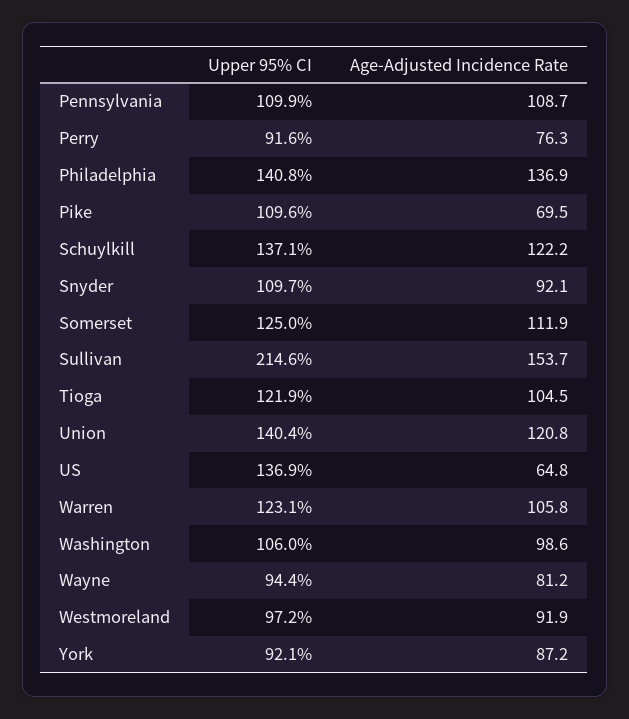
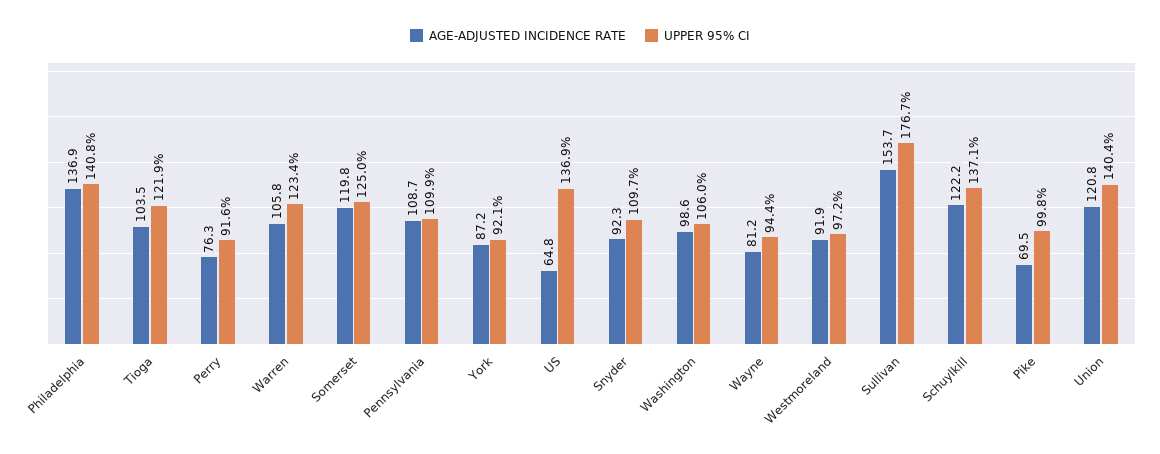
Upper 95% CI, Pike: 109.6 -> 99.8
Age-Adjusted Incidence Rate, Snyder: 92.1 -> 92.3
Age-Adjusted Incidence Rate, Somerset: 111.9 -> 119.8
Upper 95% CI, Sullivan: 214.6 -> 176.7
Age-Adjusted Incidence Rate, Tioga: 104.5 -> 103.5
Upper 95% CI, Warren: 123.1 -> 123.4

